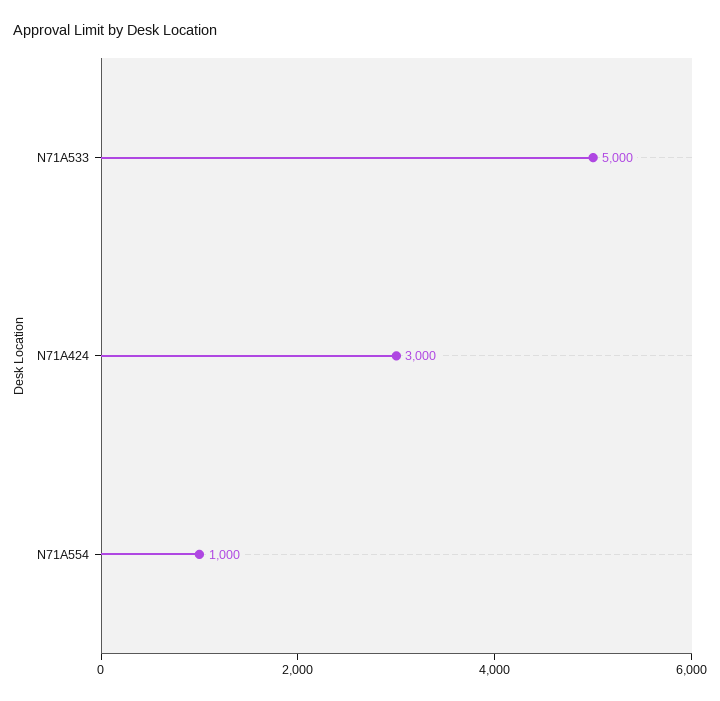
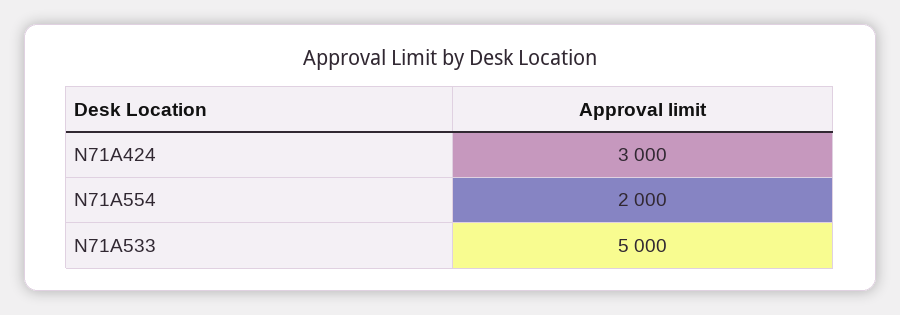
N71A554: 1000 -> 2000

